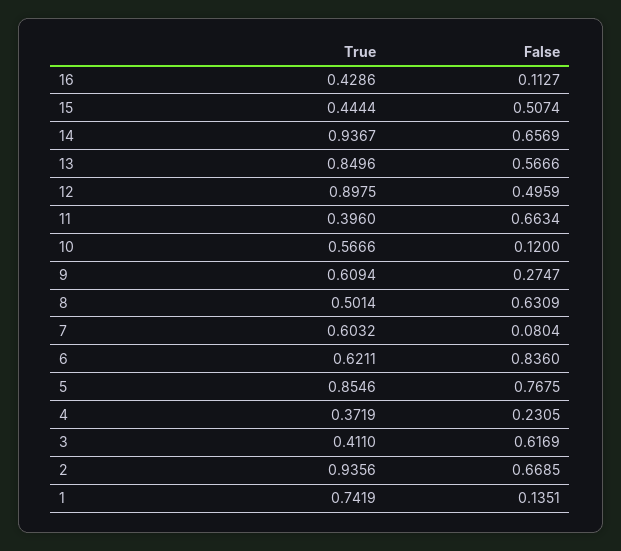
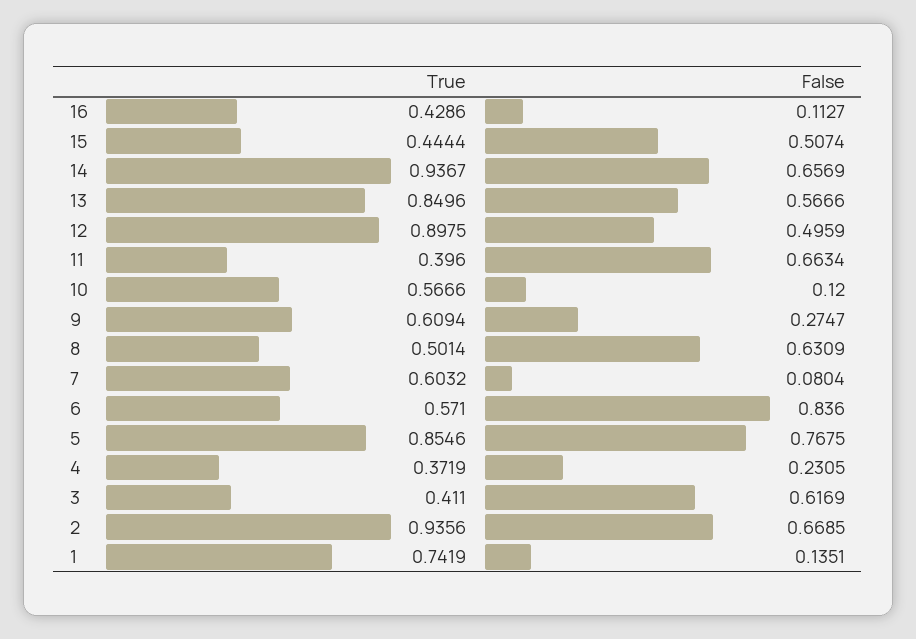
True, 6: 0.6211 -> 0.571

